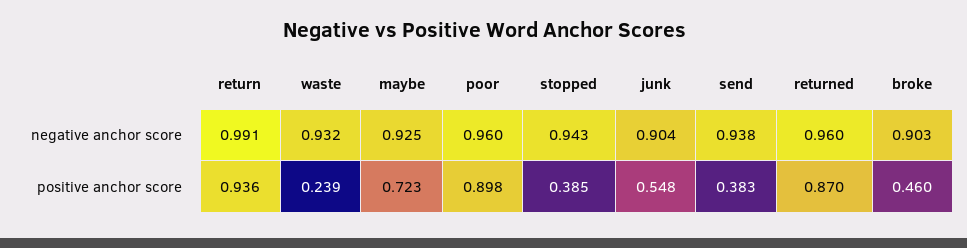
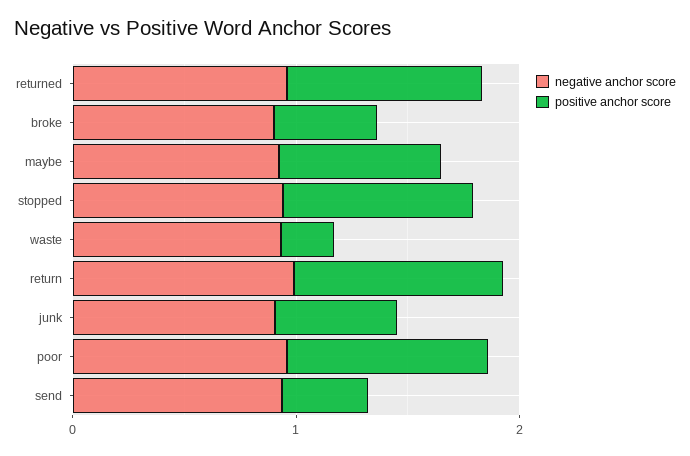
positive anchor score, stopped: 0.385 -> 0.8

